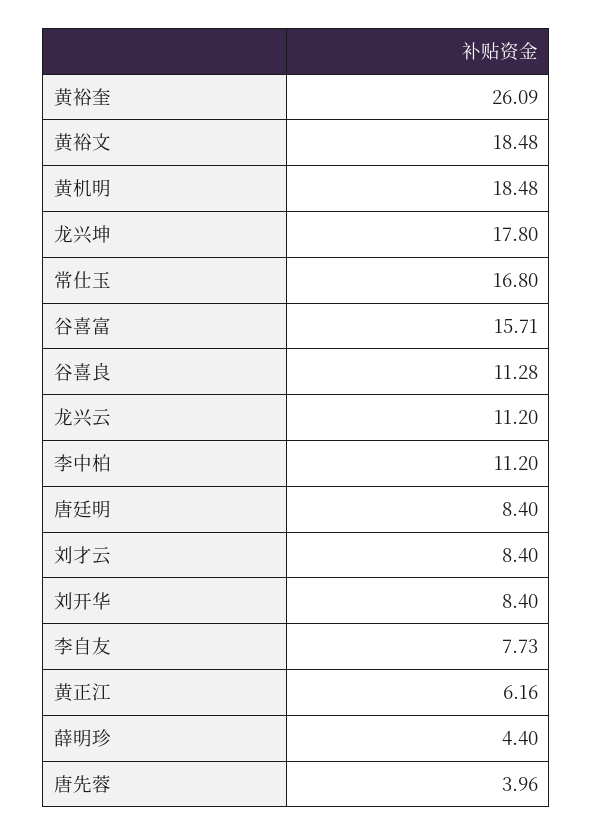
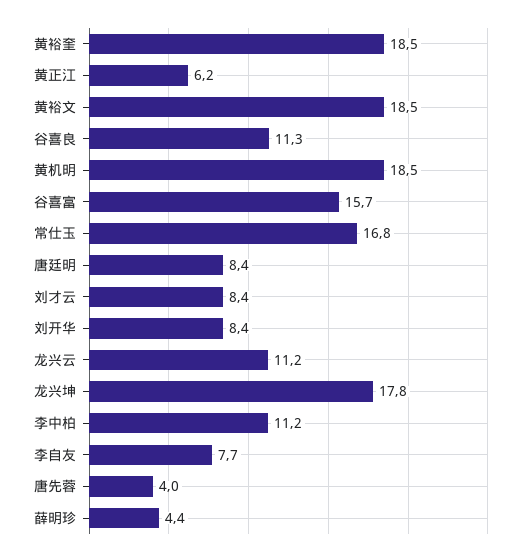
黄裕奎: 26.09 -> 18.5

